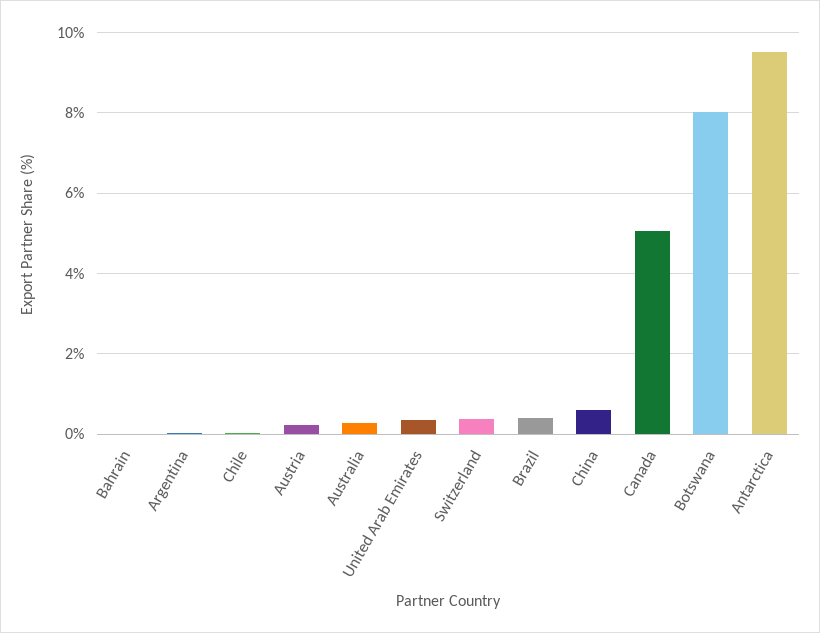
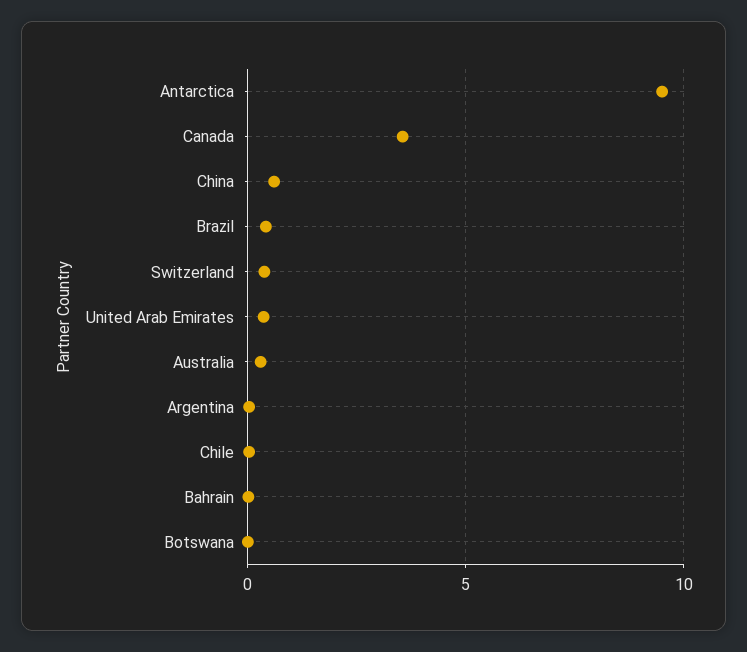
Austria: 0.2 -> none
Canada: 5 -> 3.5
Botswana: 8 -> 0

